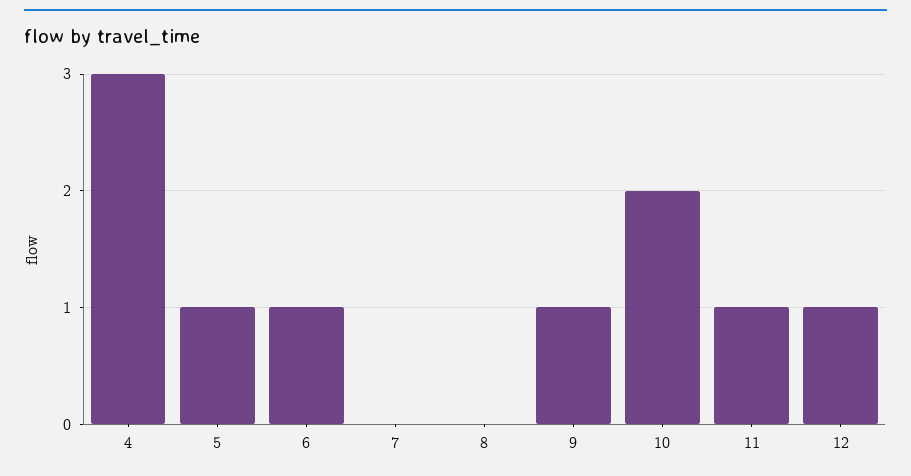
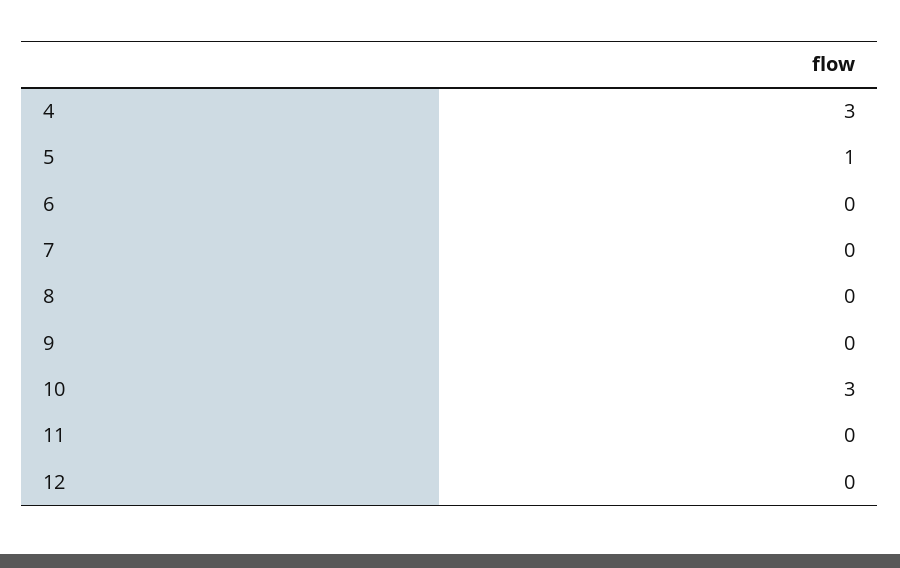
6: 1 -> 0
9: 1 -> 0
10: 2 -> 3
11: 1 -> 0
12: 1 -> 0

